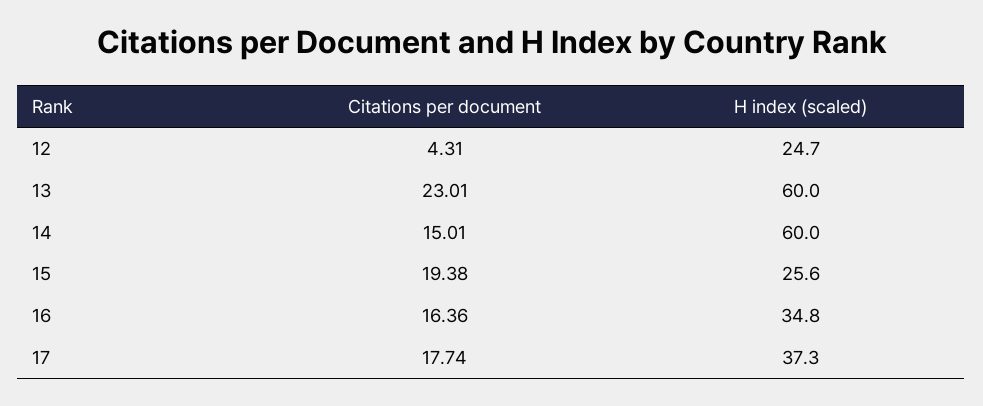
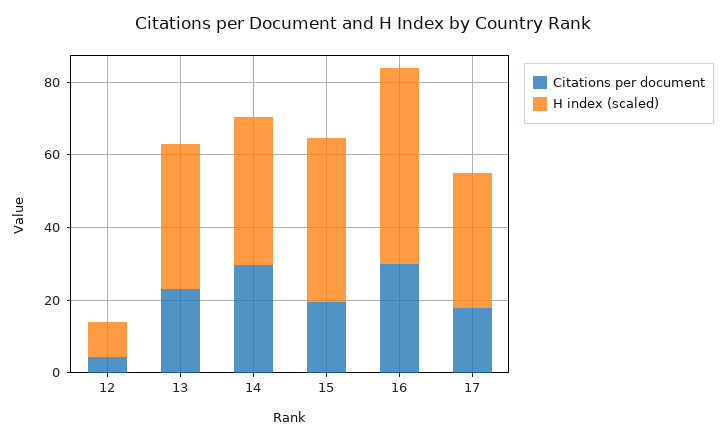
H index (scaled), 12: 24.7 -> 10
H index (scaled), 13: 60 -> 40
Citations per document, 14: 15.01 -> 30
H index (scaled), 14: 60 -> 40
H index (scaled), 15: 25.6 -> 45
Citations per document, 16: 16.36 -> 30
H index (scaled), 16: 34.8 -> 55

